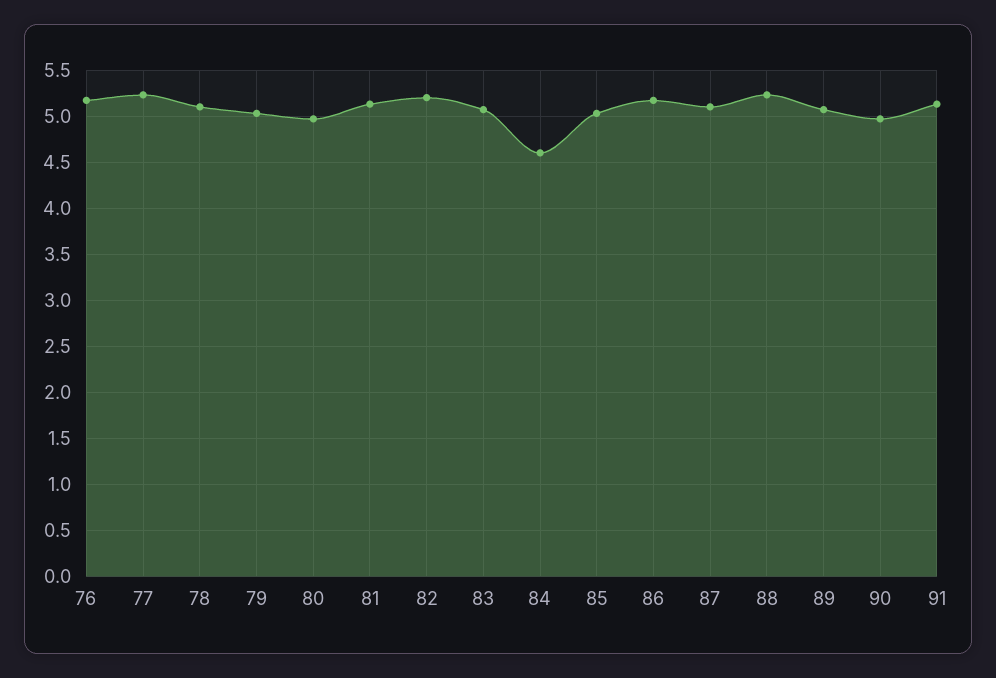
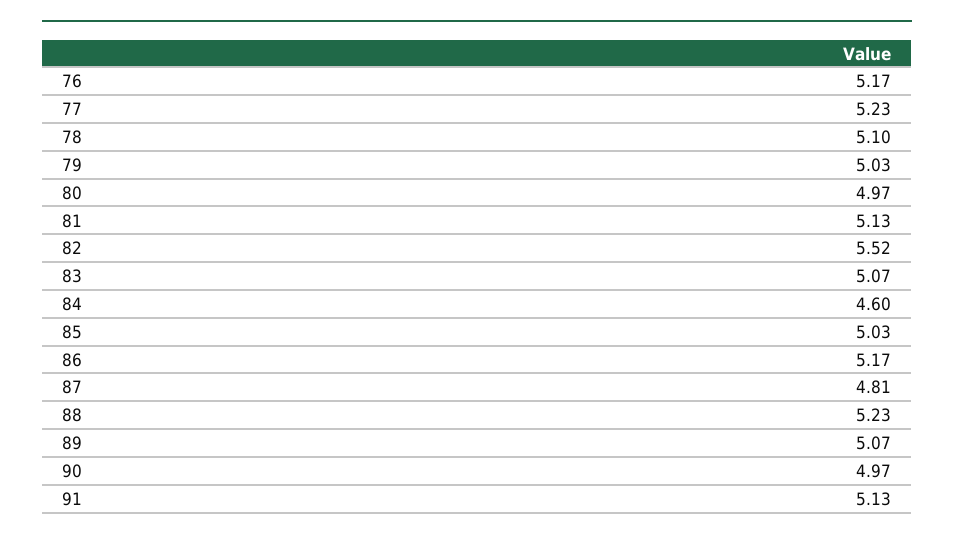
82: 5.2 -> 5.52
87: 5.1 -> 4.81

